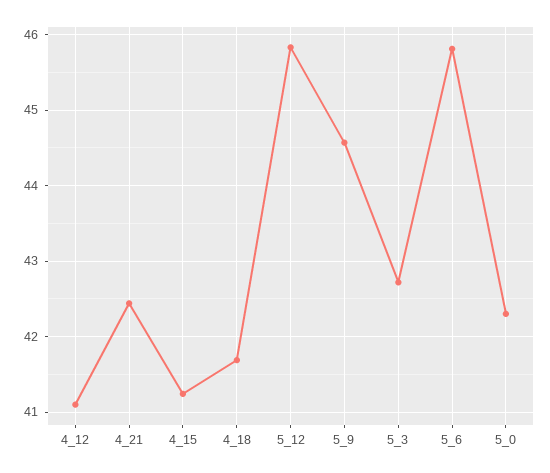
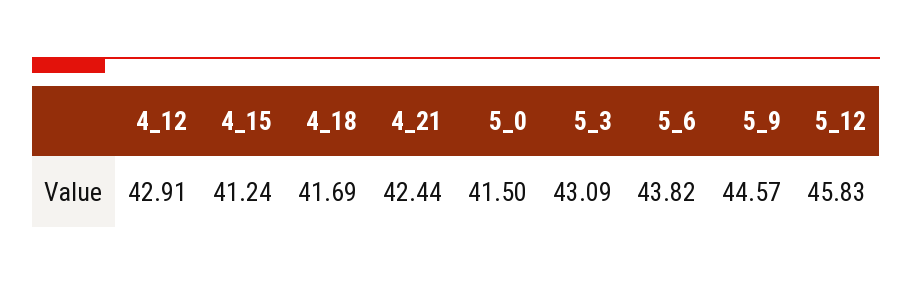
4_12: 41.1 -> 42.91
5_3: 42.7 -> 43.09
5_6: 45.8 -> 43.82
5_0: 42.3 -> 41.5

